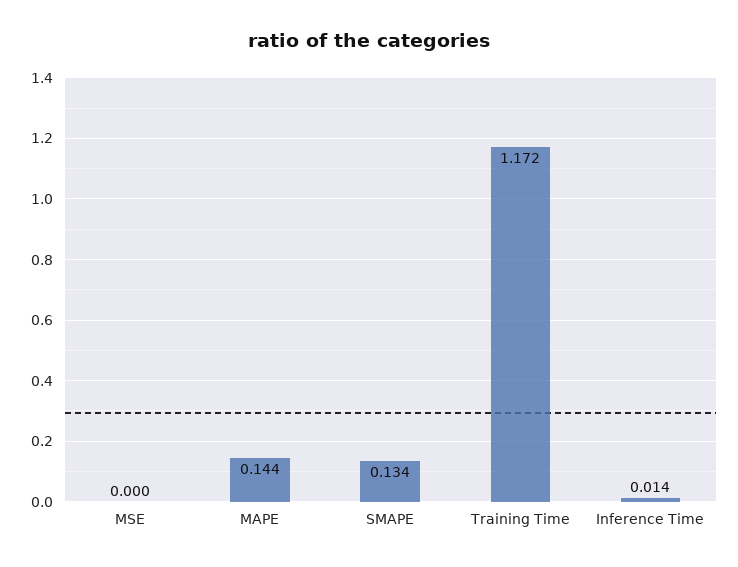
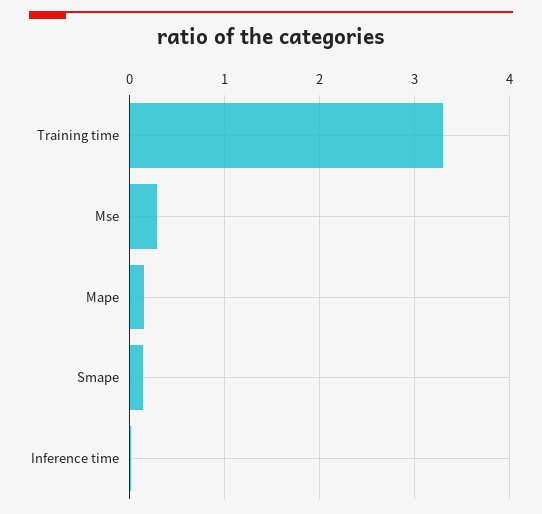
MSE: 0 -> 0.3
Training Time: 1.172 -> 3.3

